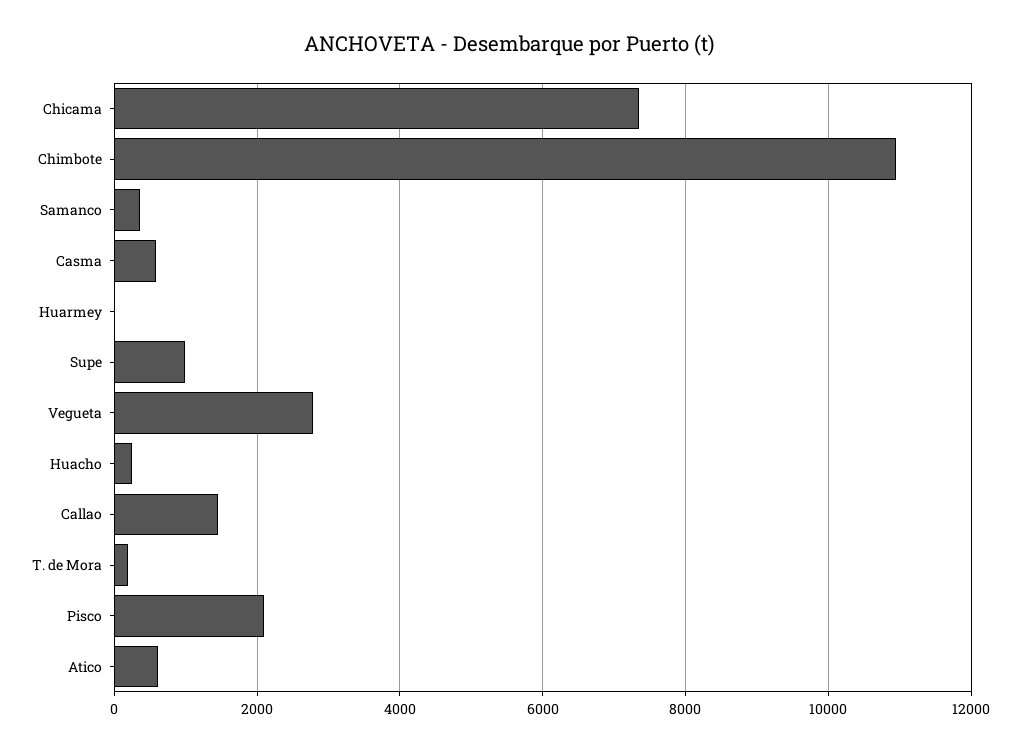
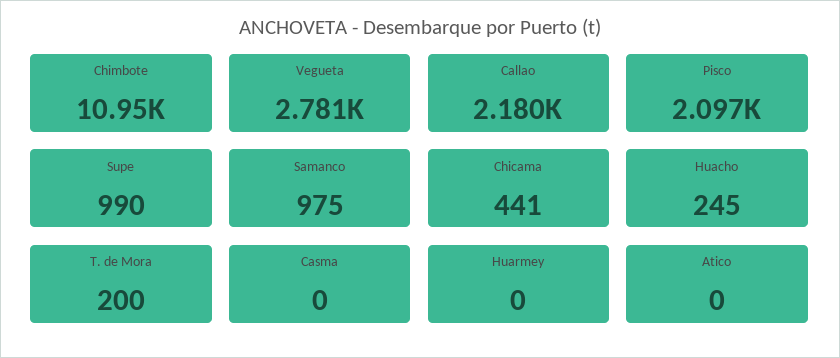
Chicama: 7400 -> 441
Samanco: 400 -> 975
Casma: 600 -> 0
Callao: 1400 -> 2180
Atico: 600 -> 0

